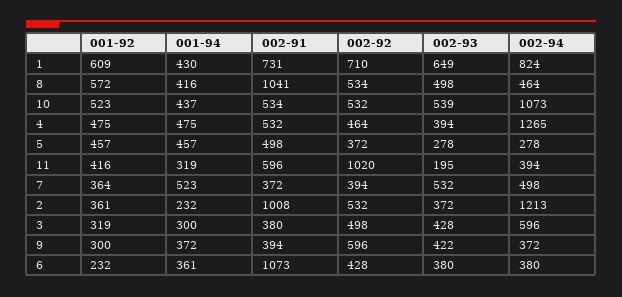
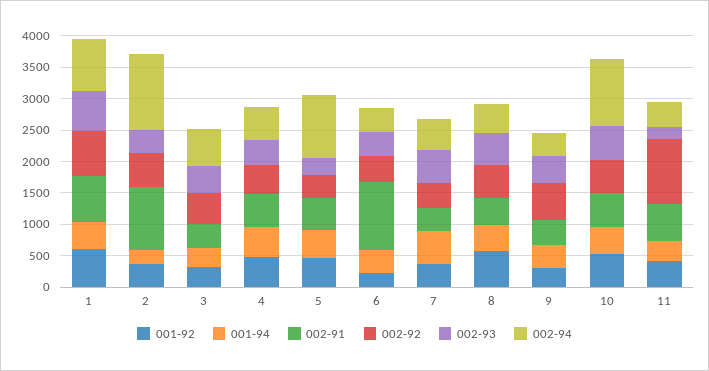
002-91, 8: 1041 -> 500
002-94, 4: 1265 -> 500
002-94, 5: 278 -> 1000

